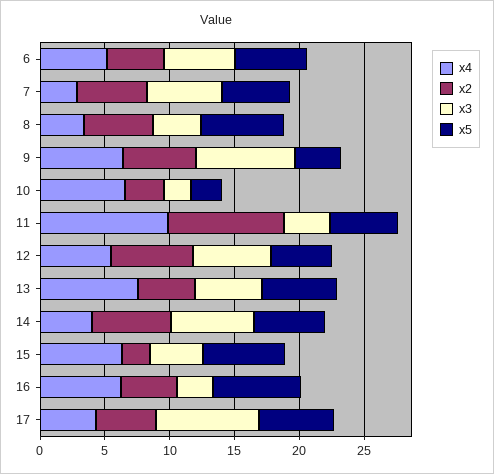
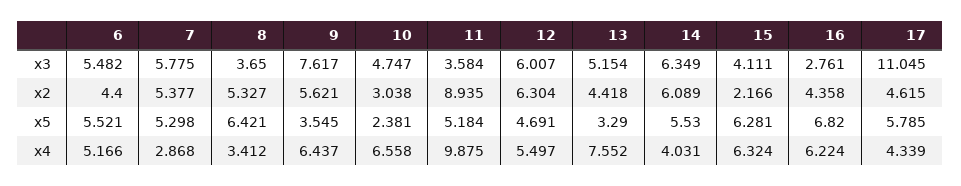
x3, 10: 2 -> 4.747
x5, 13: 6 -> 3.29
x3, 17: 8 -> 11.045

